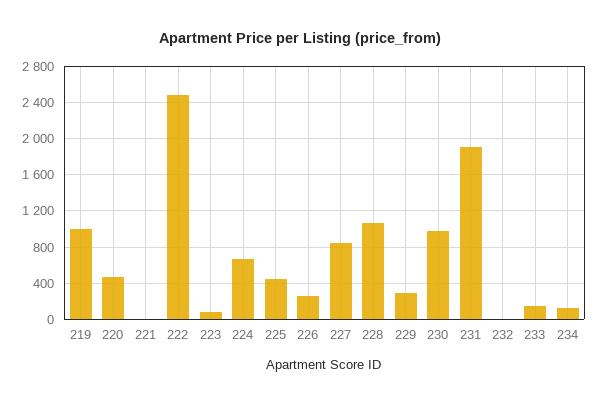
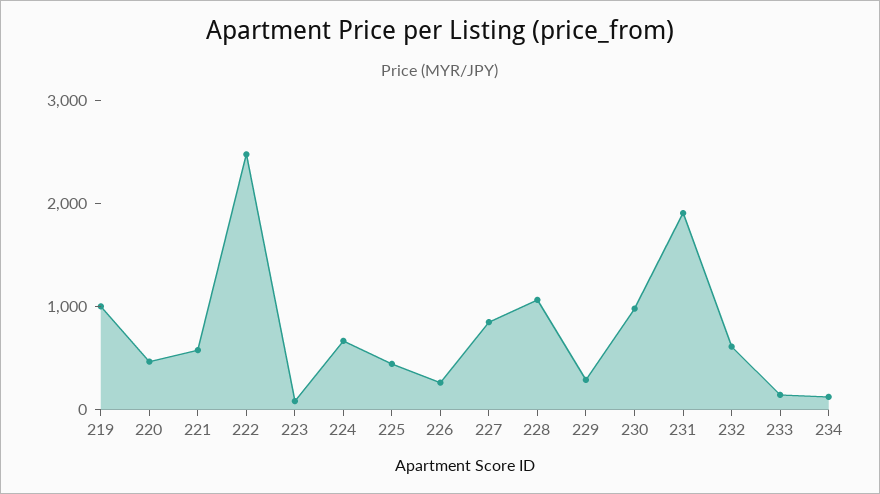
221: 0 -> 600
232: 0 -> 600

